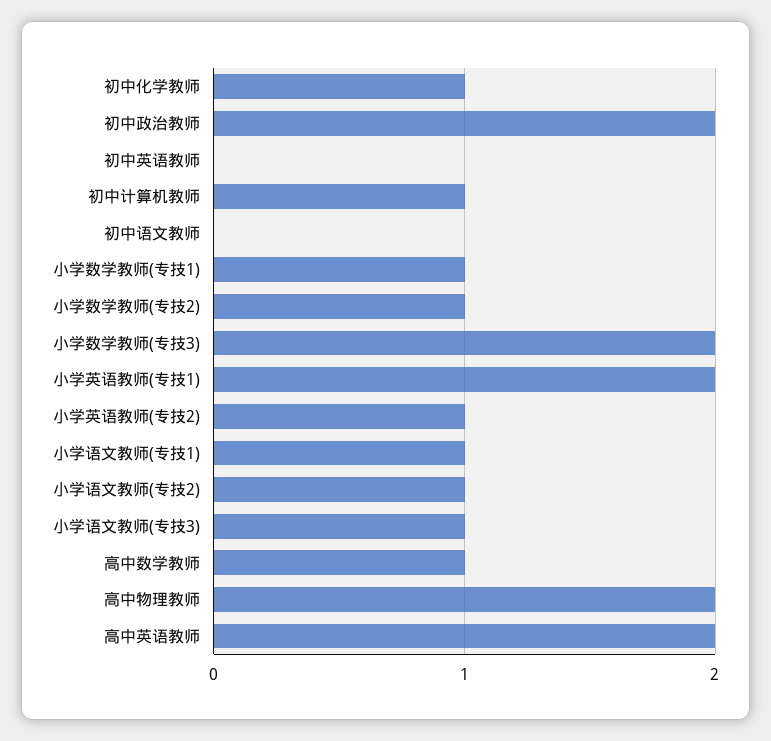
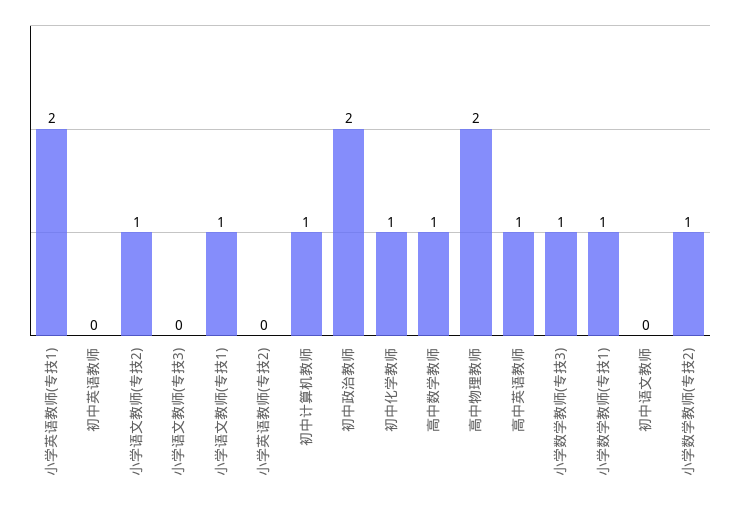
小学数学教师(专技3): 2 -> 1
小学英语教师(专技2): 1 -> 0
小学语文教师(专技3): 1 -> 0
高中英语教师: 2 -> 1

